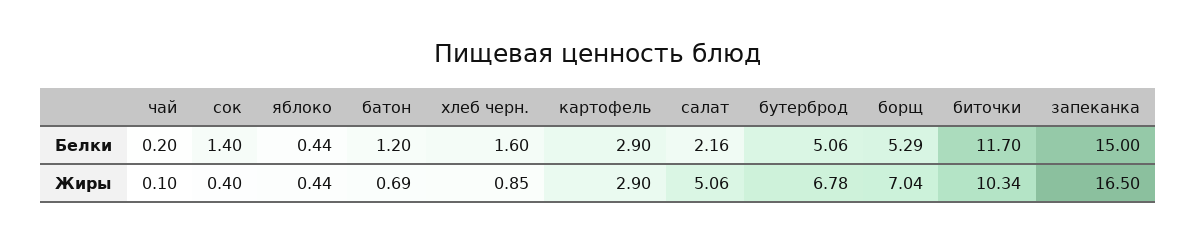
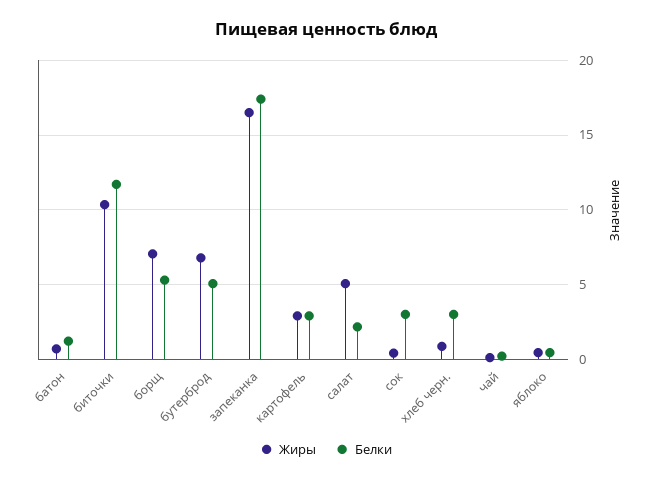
Белки, сок: 1.4 -> 3
Белки, хлеб черн.: 1.6 -> 3
Белки, запеканка: 15 -> 17.5

